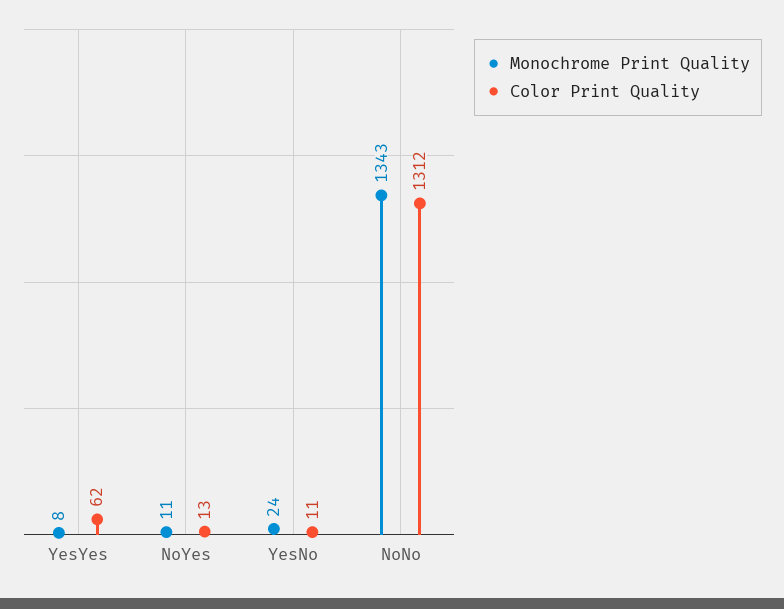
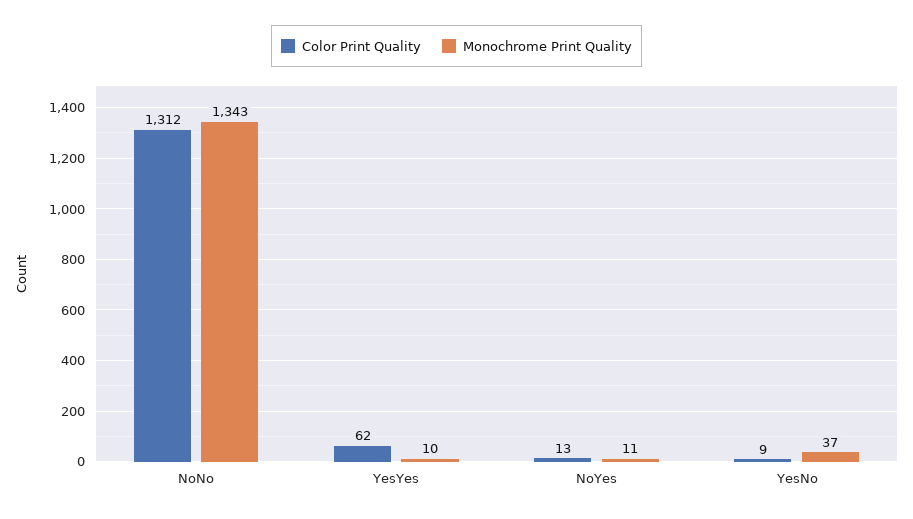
Monochrome Print Quality, YesYes: 8 -> 10
Monochrome Print Quality, YesNo: 24 -> 37
Color Print Quality, YesNo: 11 -> 9

